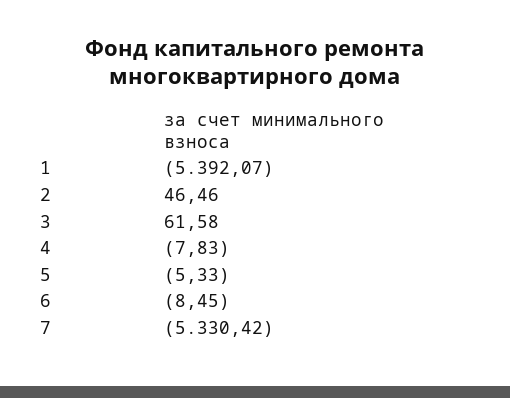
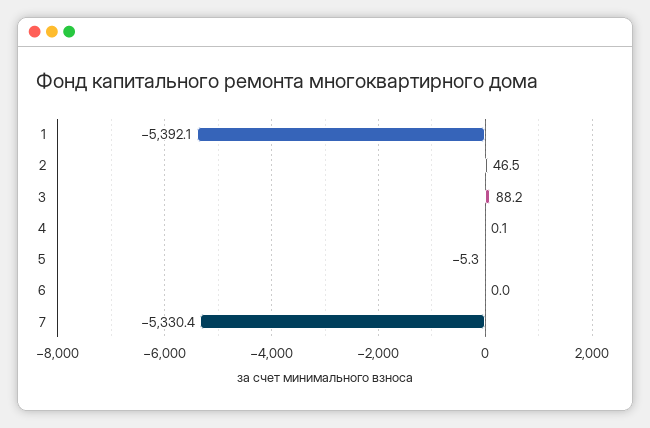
3: 61.58 -> 88.2
4: -7.83 -> 0.1
6: -8.45 -> 0

